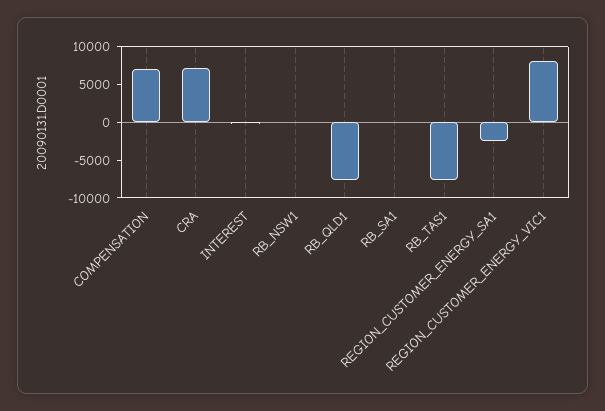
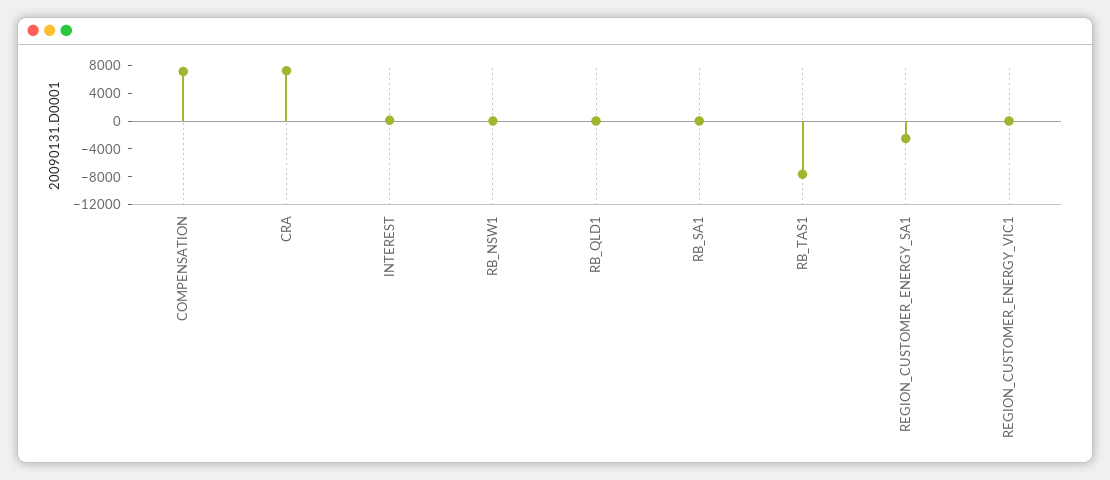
RB_QLD1: -7500 -> 0
REGION_CUSTOMER_ENERGY_VIC1: 7500 -> 0

